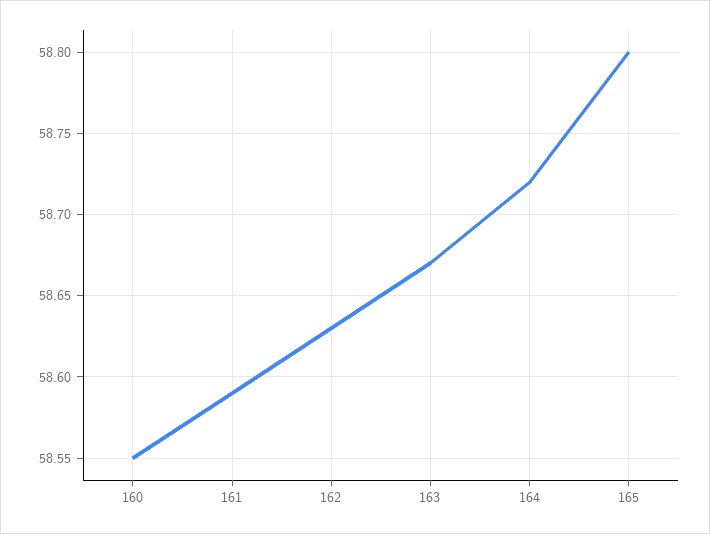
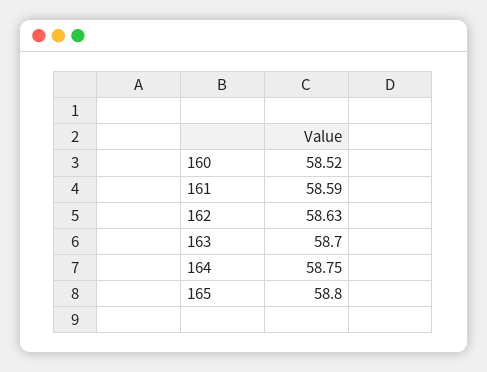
160: 58.55 -> 58.52
163: 58.67 -> 58.7
164: 58.72 -> 58.75

